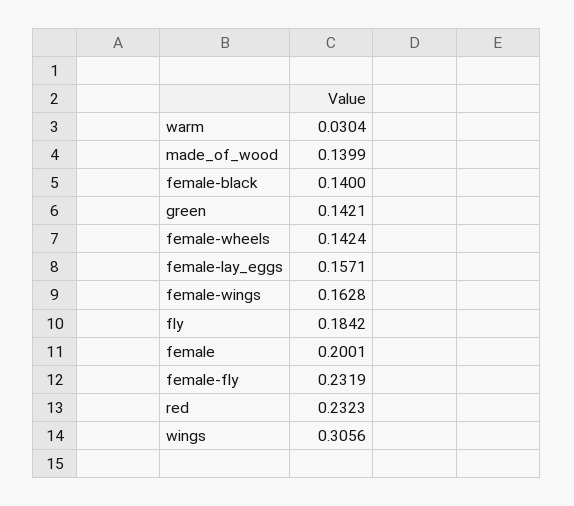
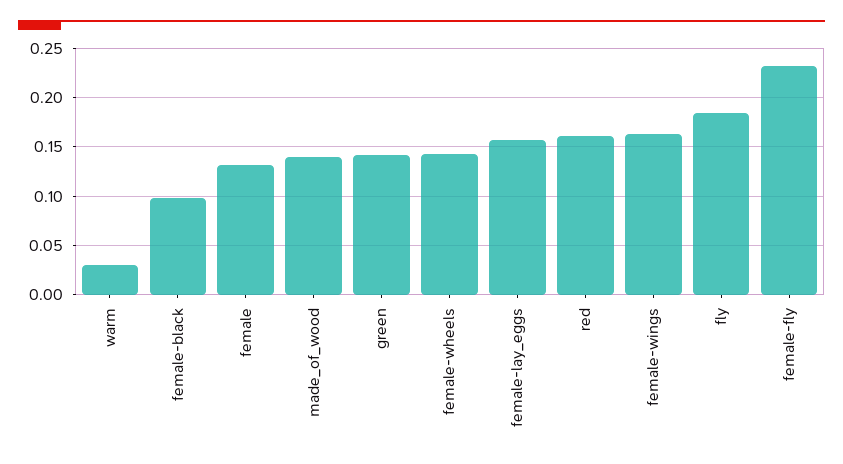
female-black: 0.14 -> 0.1
female: 0.2001 -> 0.13
red: 0.2323 -> 0.16
wings: 0.3056 -> none

